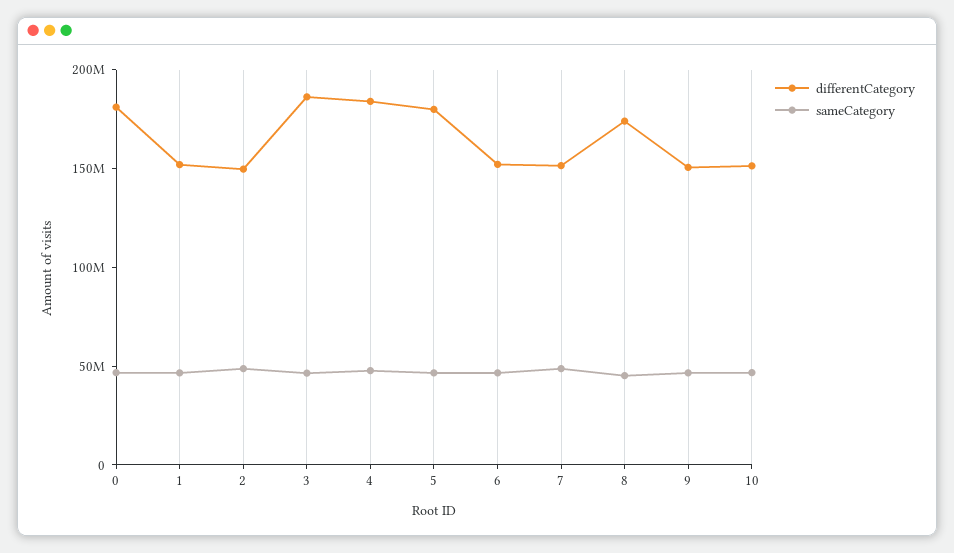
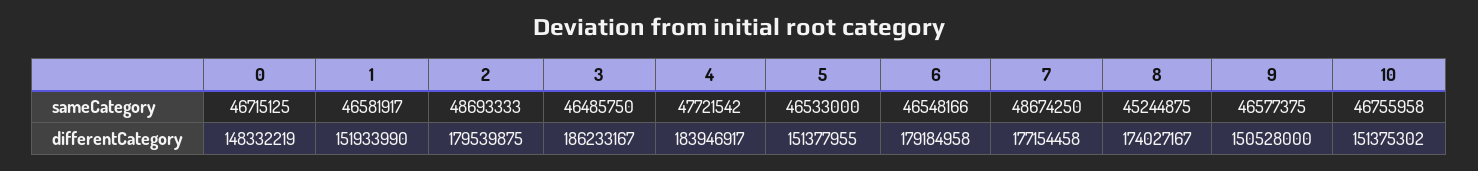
differentCategory, 0: 180000000 -> 148332219
differentCategory, 2: 150000000 -> 179539875
differentCategory, 5: 180000000 -> 151377955
differentCategory, 6: 150000000 -> 179184958
differentCategory, 7: 150000000 -> 177154458

